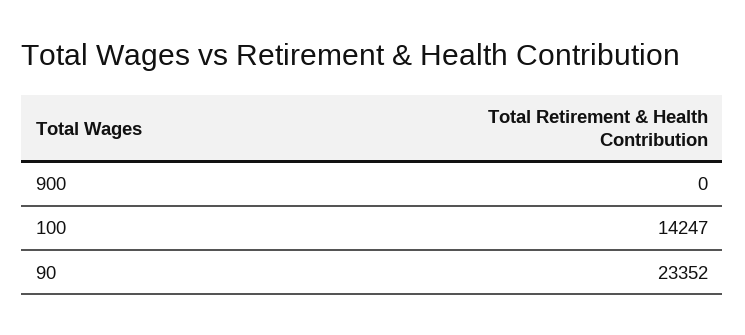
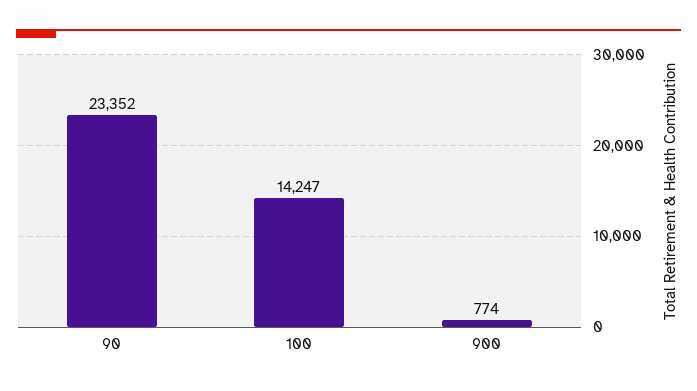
900: 0 -> 774

